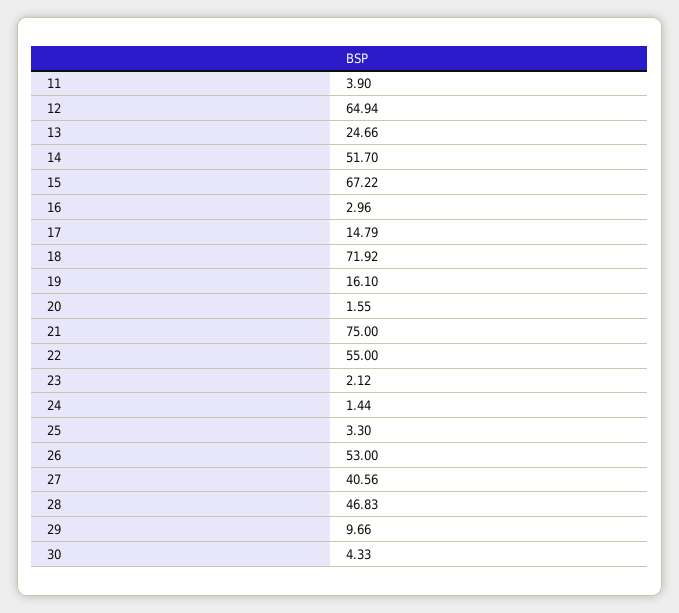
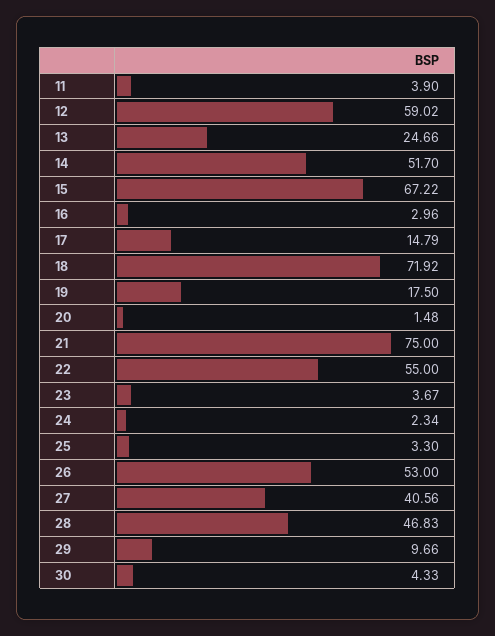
12: 64.94 -> 59.02
19: 16.1 -> 17.5
20: 1.55 -> 1.48
23: 2.12 -> 3.67
24: 1.44 -> 2.34

